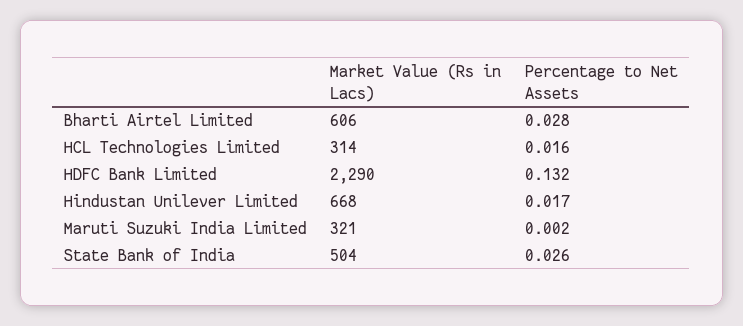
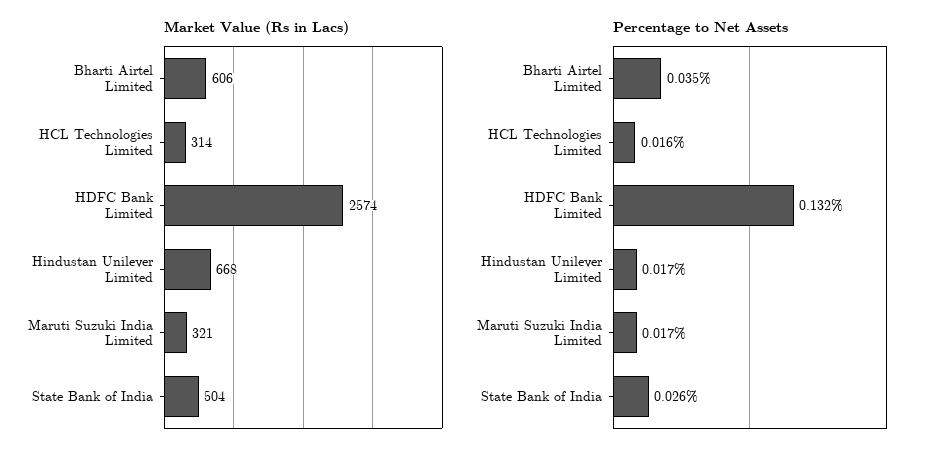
Percentage to Net Assets, Bharti Airtel Limited: 0.028 -> 0.035
Market Value (Rs in Lacs), HDFC Bank Limited: 2290 -> 2574
Percentage to Net Assets, Maruti Suzuki India Limited: 0.002 -> 0.017

